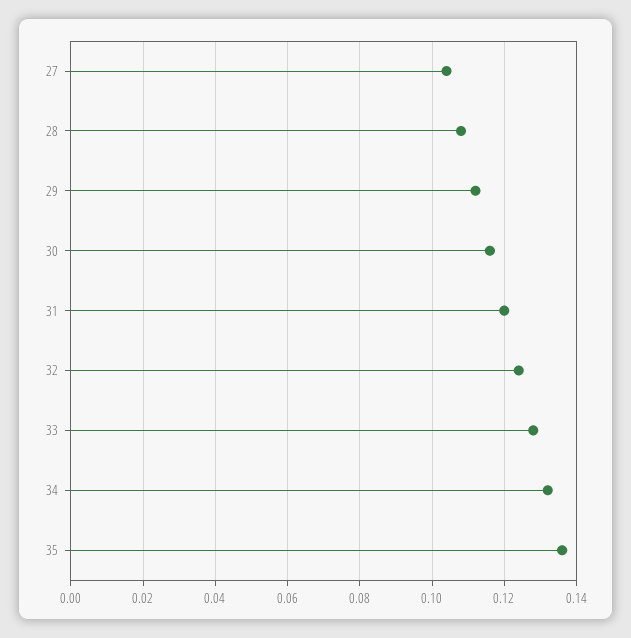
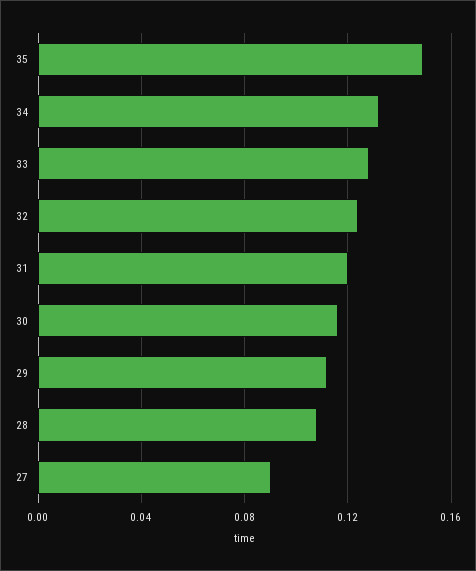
27: 0.105 -> 0.09
35: 0.135 -> 0.15

